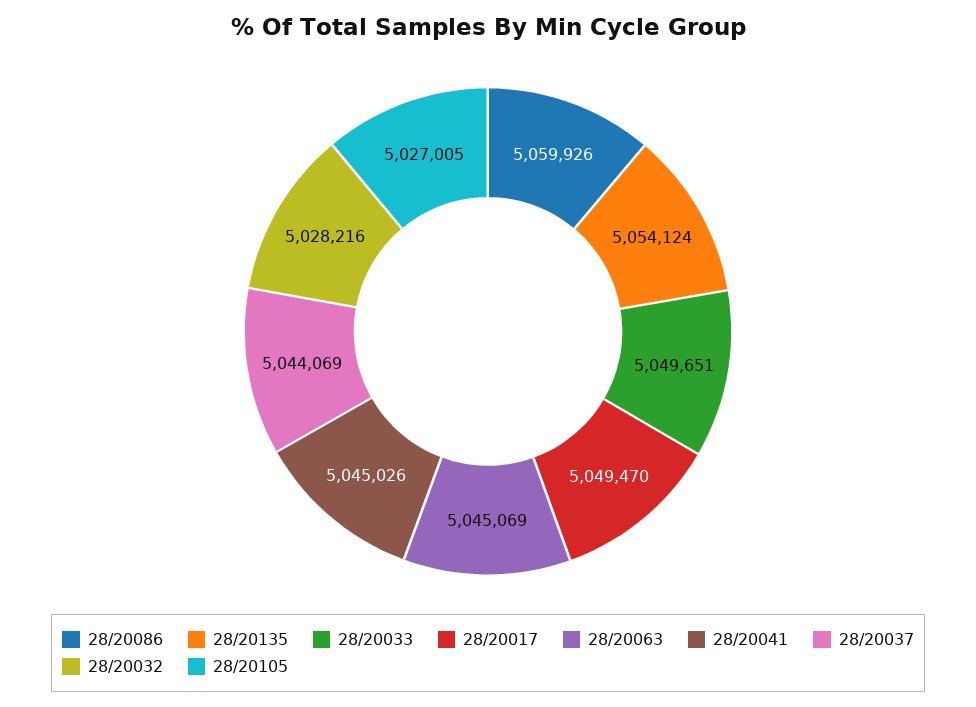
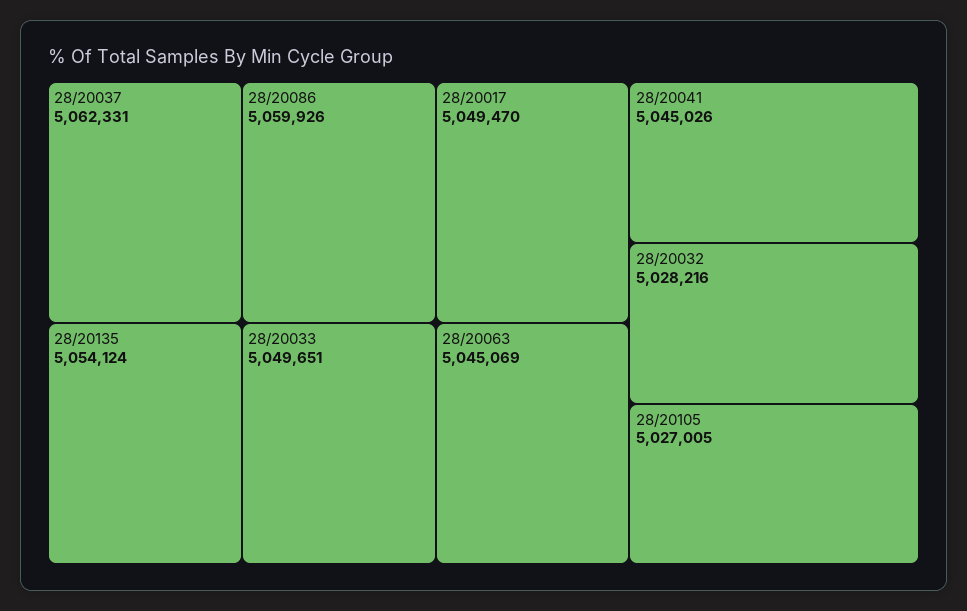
28/20037: 5044069 -> 5062331

